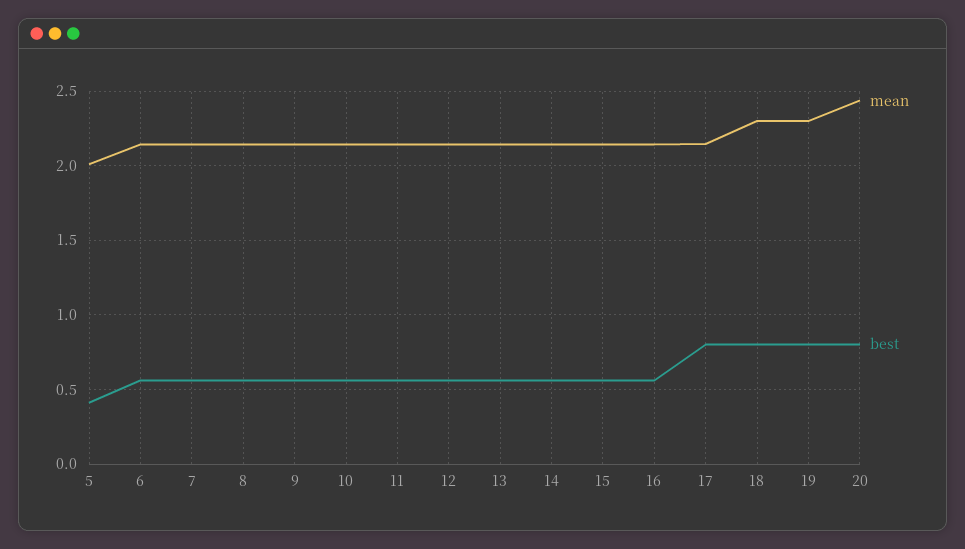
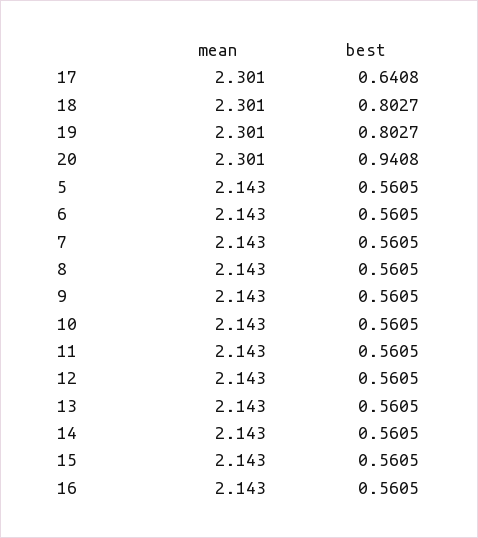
mean, 5: 2 -> 2.143
best, 5: 0.4 -> 0.5605
mean, 17: 2.15 -> 2.301
best, 17: 0.8 -> 0.6408
mean, 20: 2.45 -> 2.301
best, 20: 0.8 -> 0.9408

